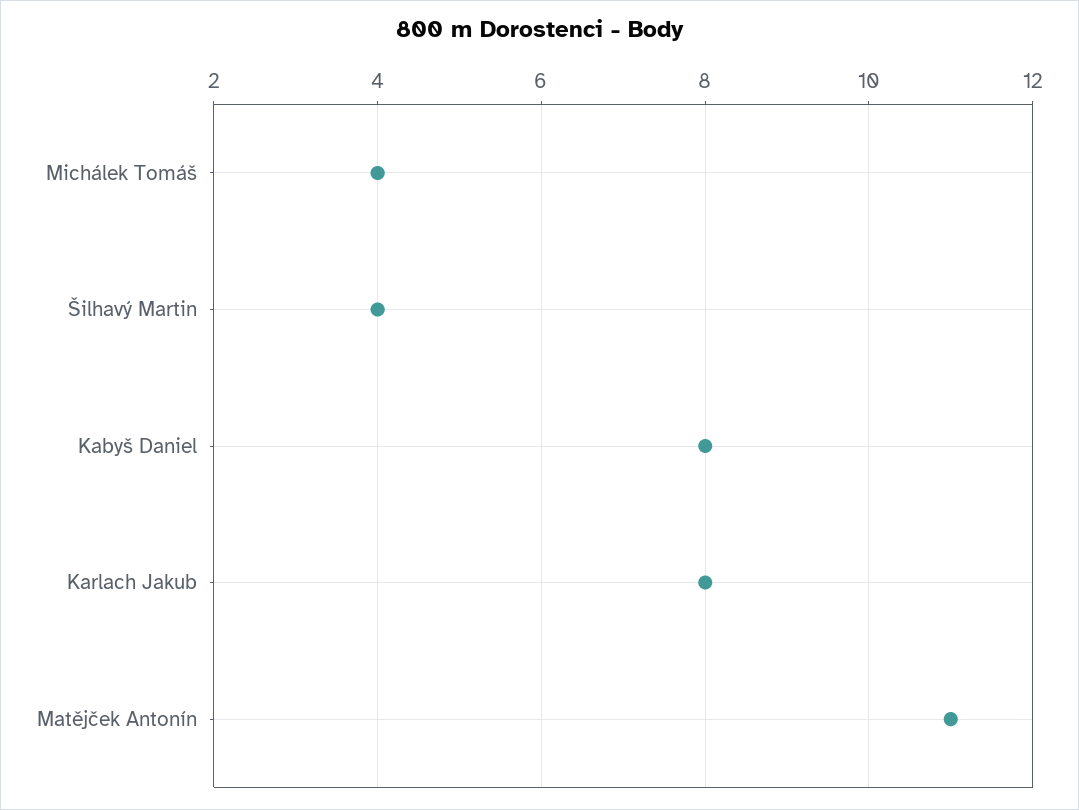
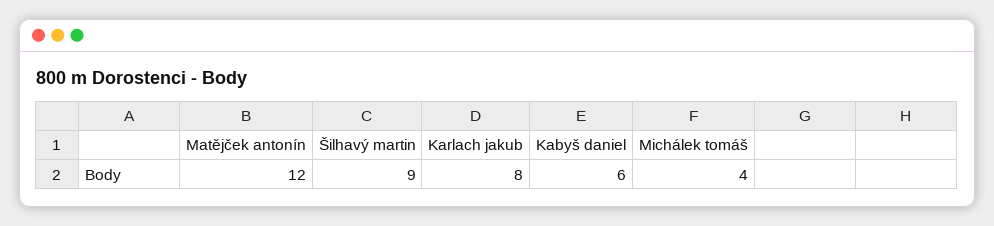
Šilhavý Martin: 4 -> 9
Kabyš Daniel: 8 -> 6
Matějček Antonín: 11 -> 12

